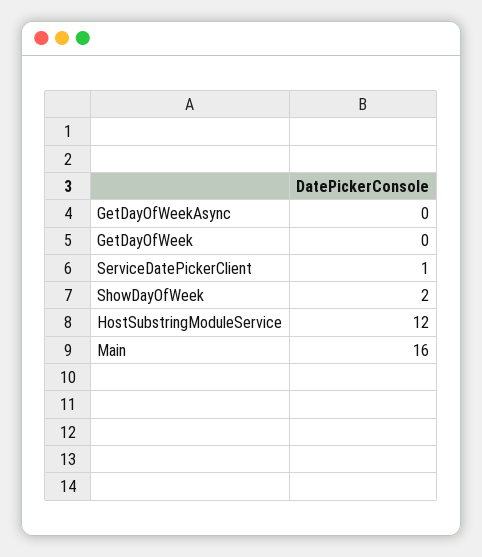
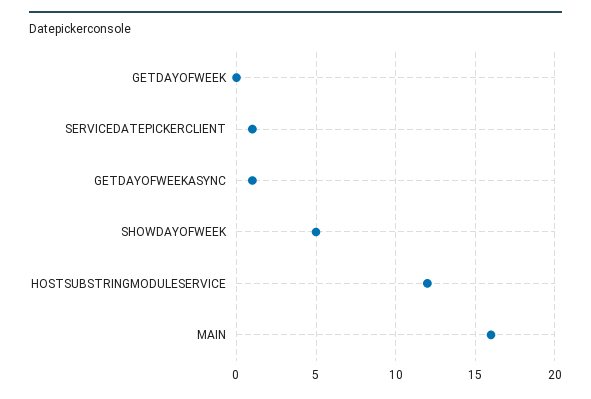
GetDayOfWeekAsync: 0 -> 1
ShowDayOfWeek: 2 -> 5

